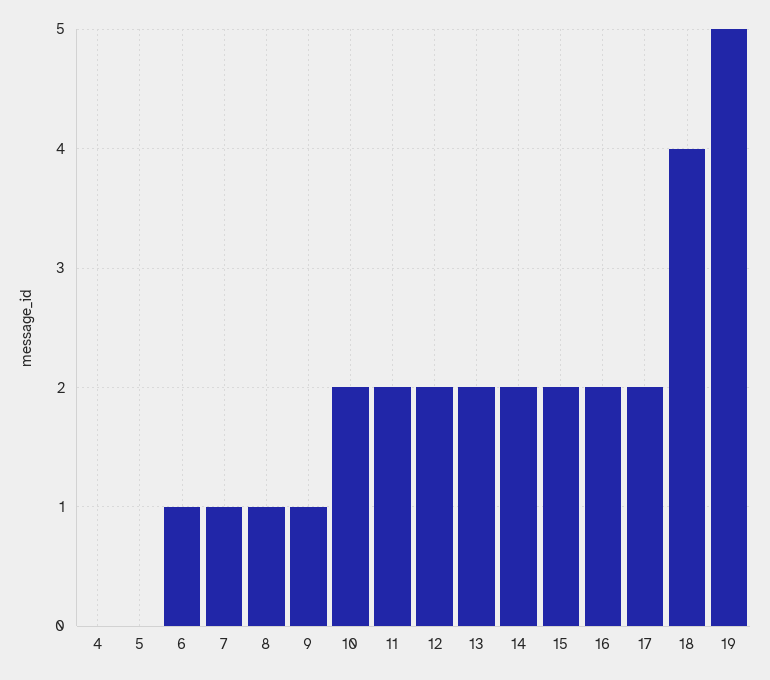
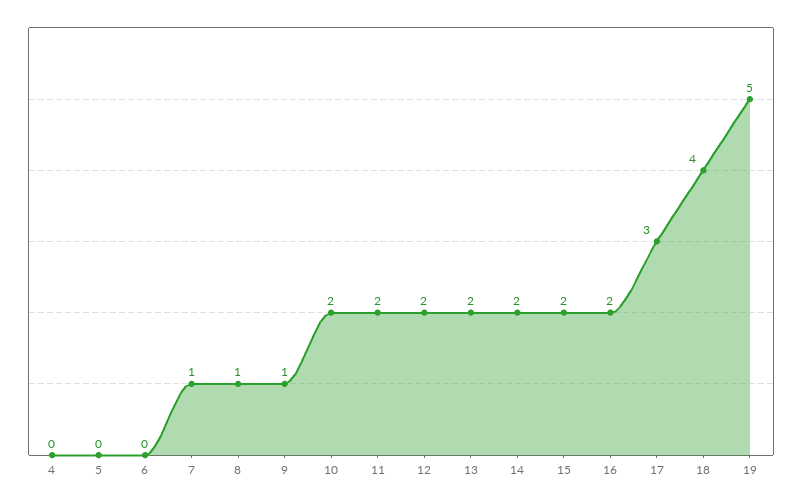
6: 1 -> 0
17: 2 -> 3

